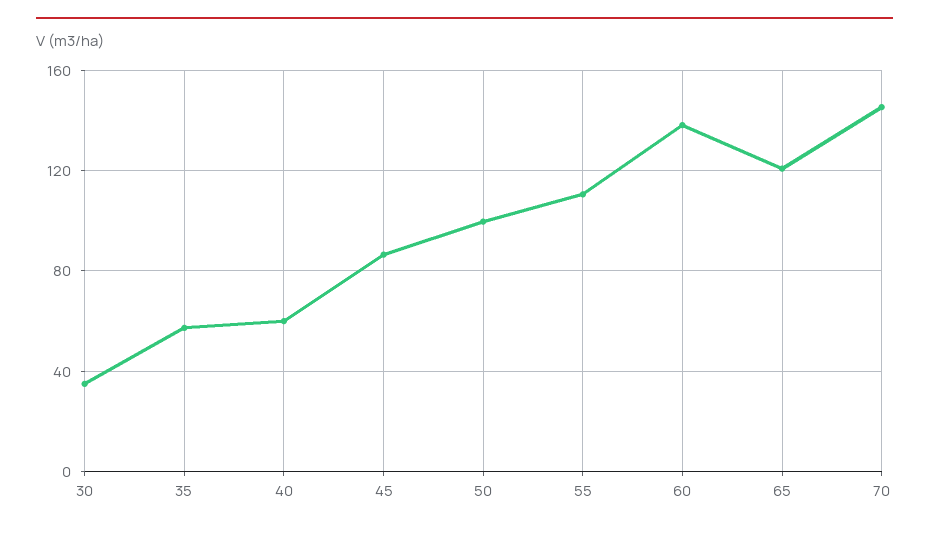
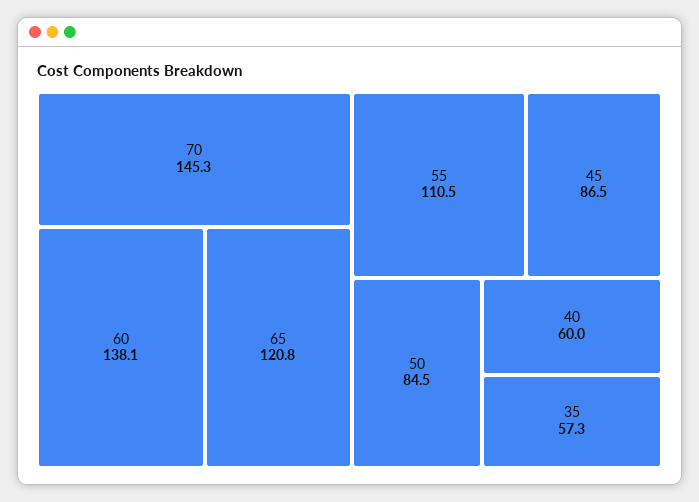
30: 35 -> none
50: 100 -> 84.5

